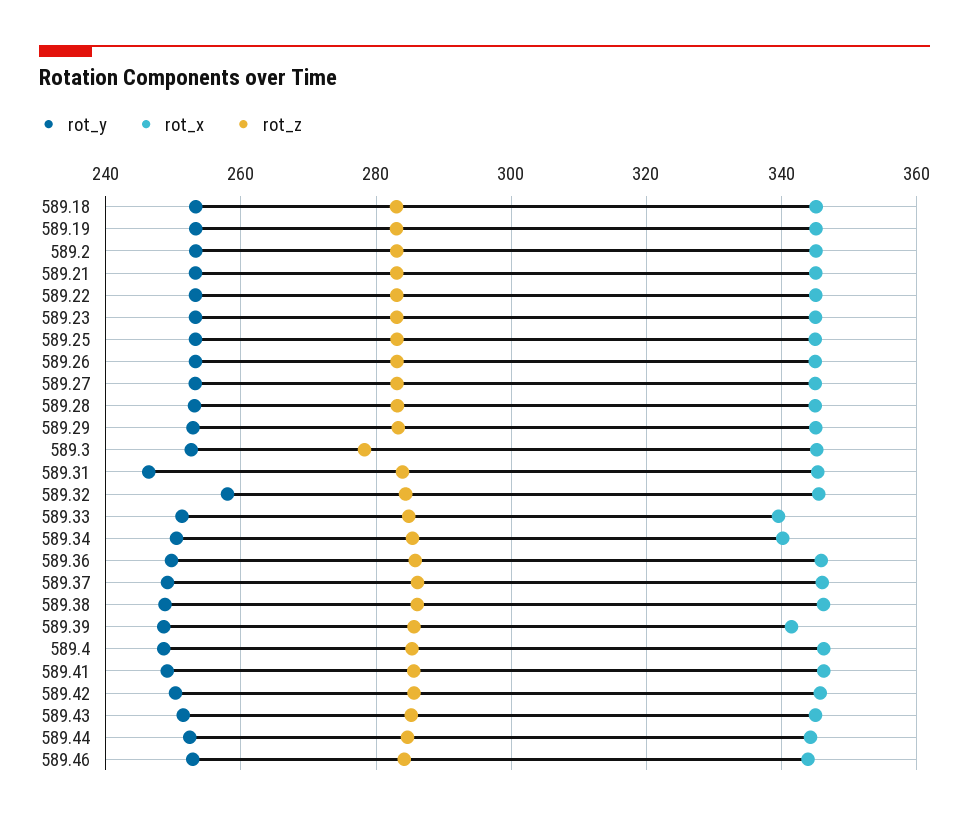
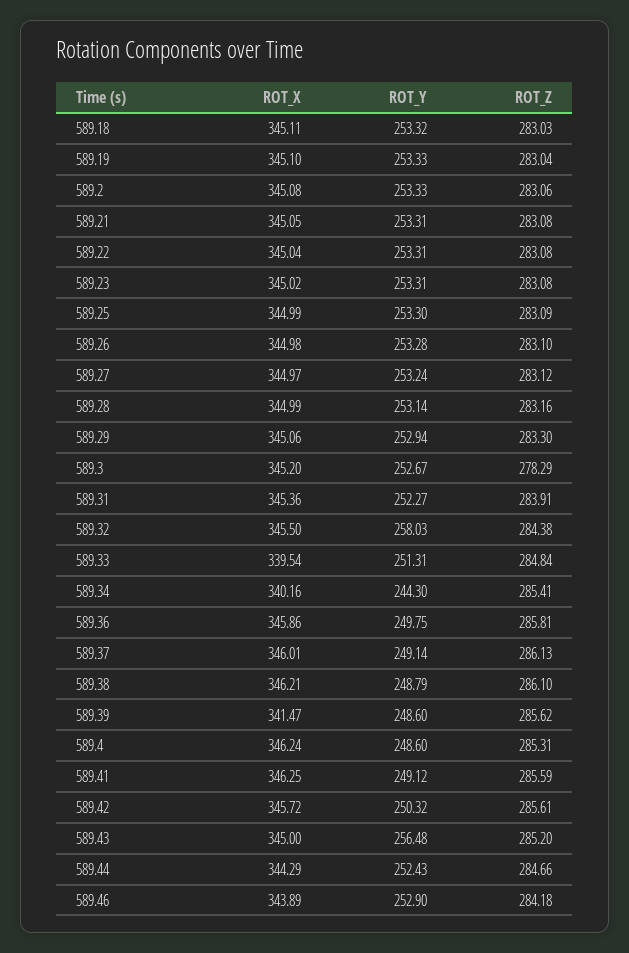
rot_y, 589.31: 246 -> 252.27
rot_y, 589.34: 250 -> 244.3
rot_y, 589.43: 252 -> 256.48

